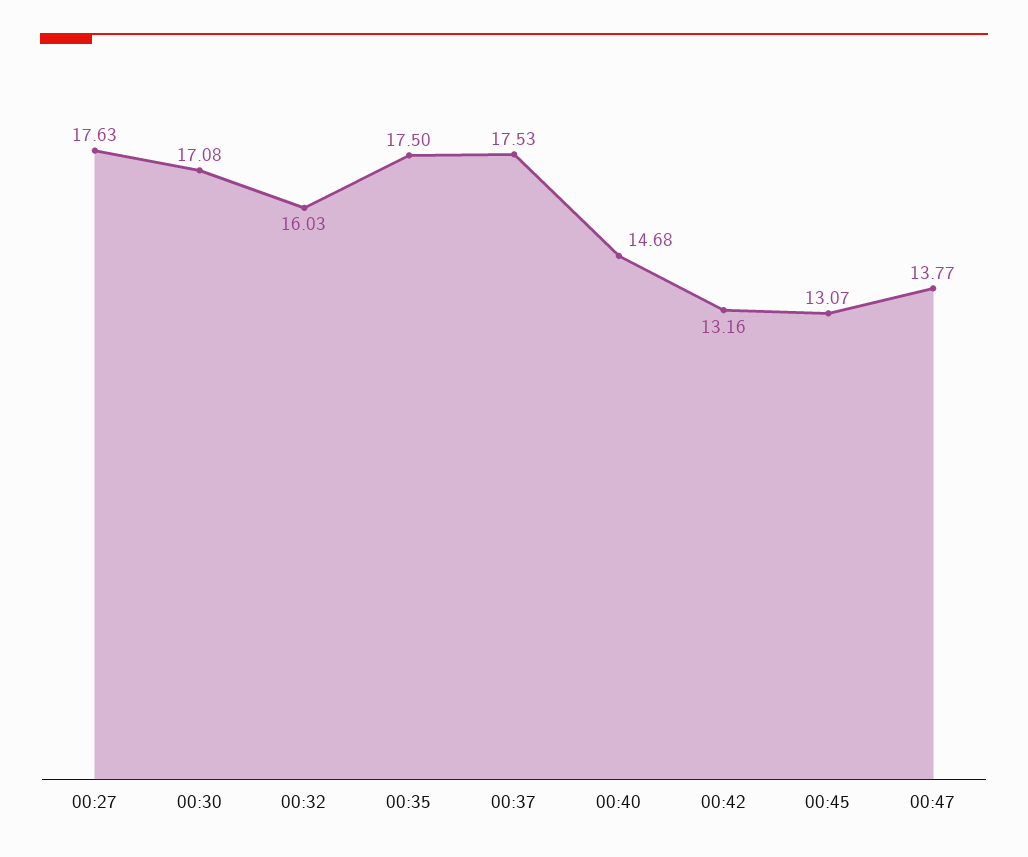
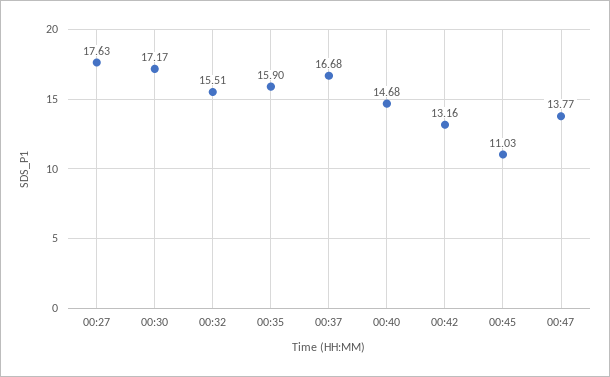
00:30: 17.08 -> 17.17
00:32: 16.03 -> 15.51
00:35: 17.5 -> 15.9
00:37: 17.53 -> 16.68
00:45: 13.07 -> 11.03

